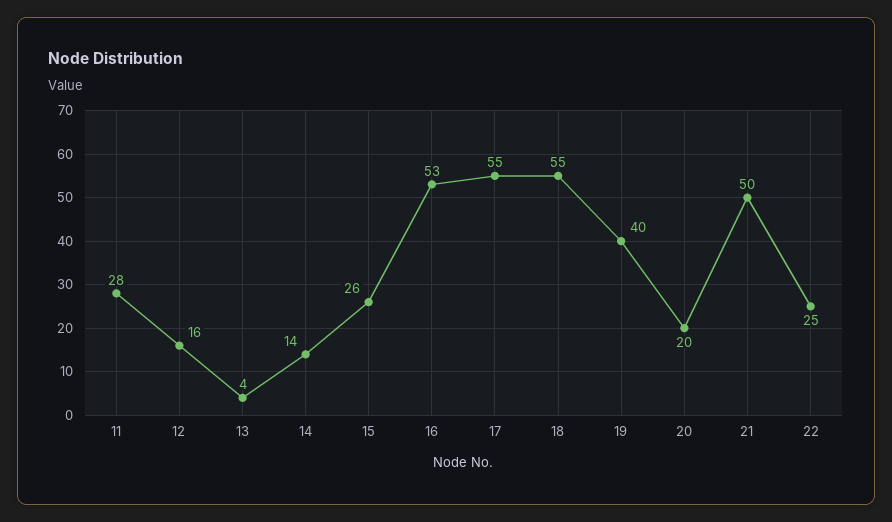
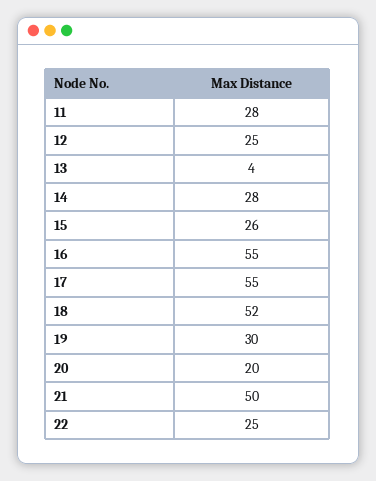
12: 16 -> 25
14: 14 -> 28
16: 53 -> 55
18: 55 -> 52
19: 40 -> 30

